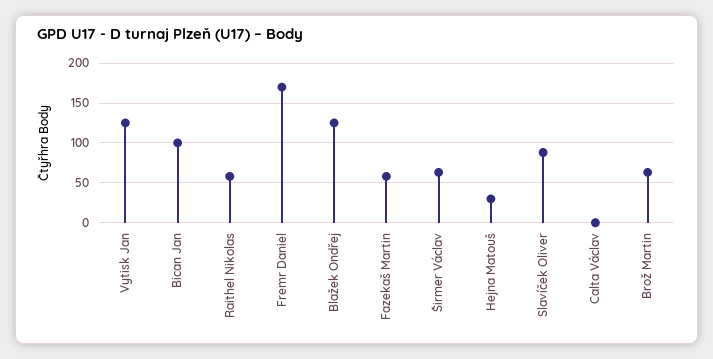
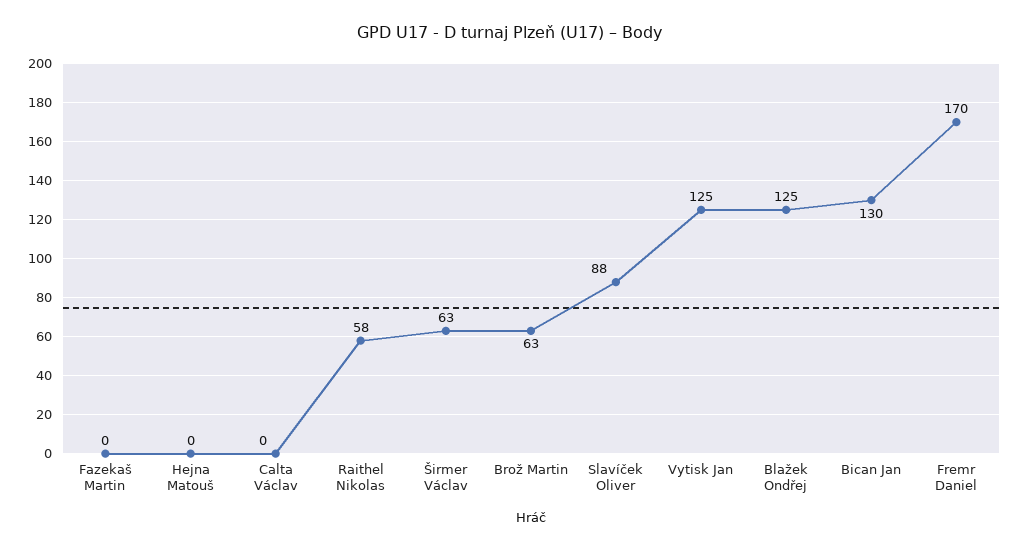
Bican Jan: 100 -> 130
Fazekaš Martin: 60 -> 0
Hejna Matouš: 30 -> 0

